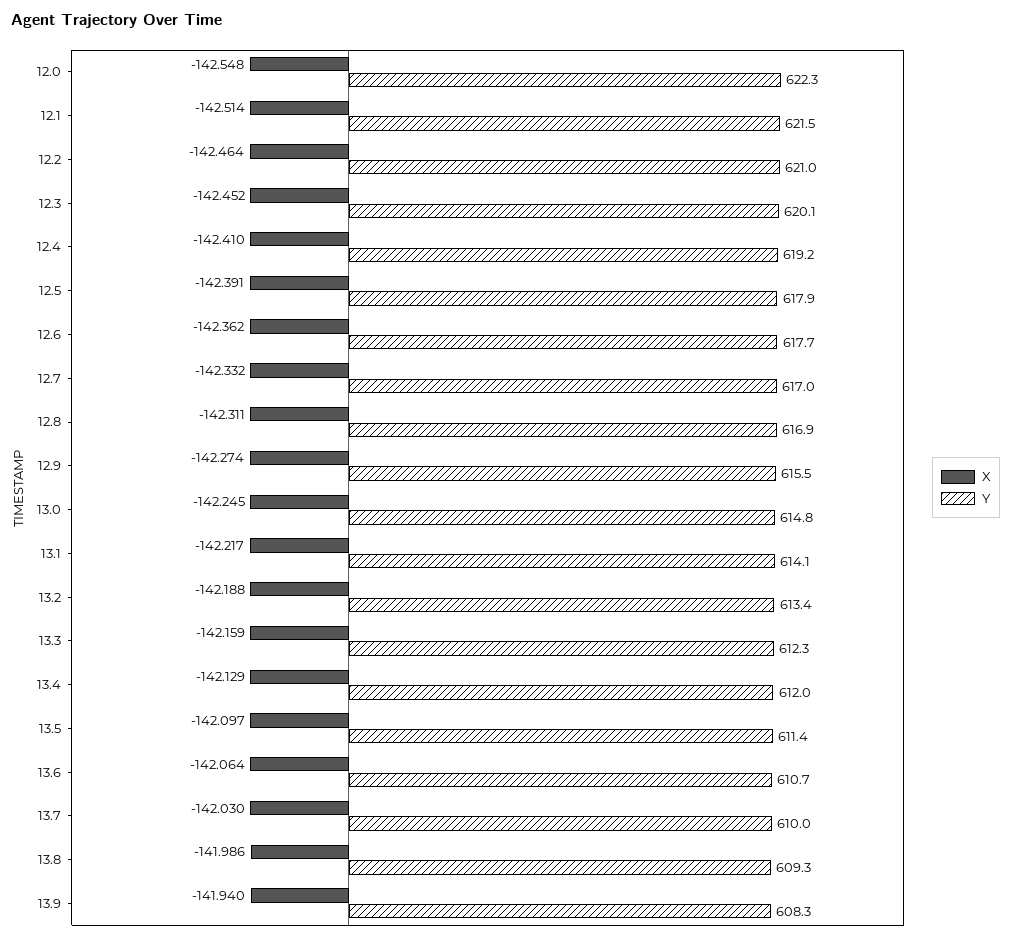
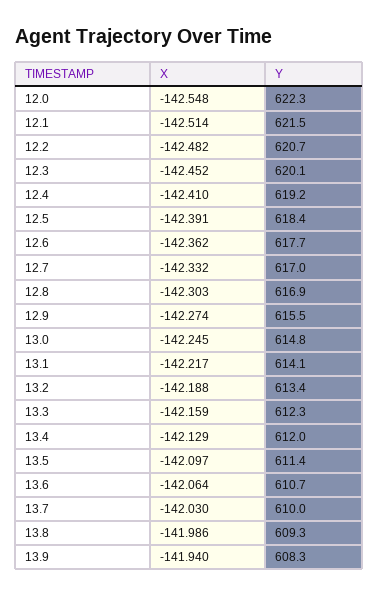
X, 12.2: -142.464 -> -142.482
Y, 12.2: 621 -> 620.7
Y, 12.5: 617.9 -> 618.4
X, 12.8: -142.311 -> -142.303

